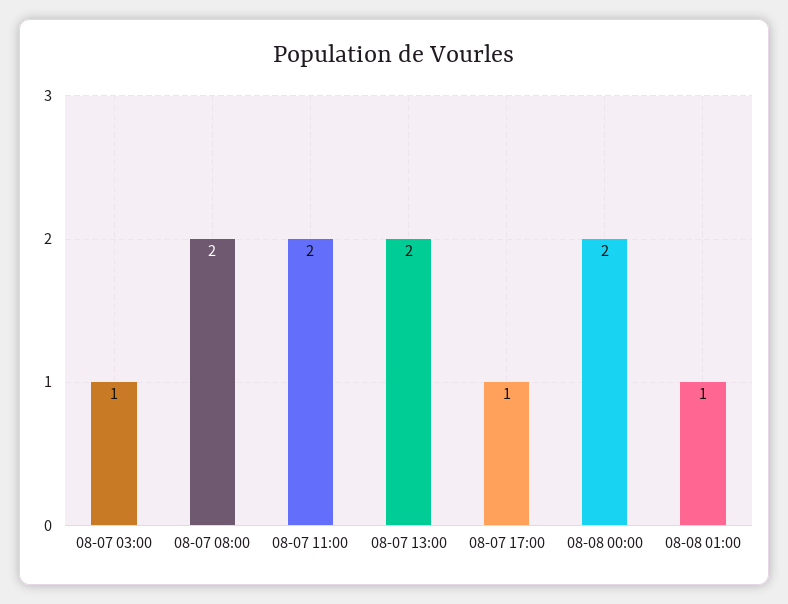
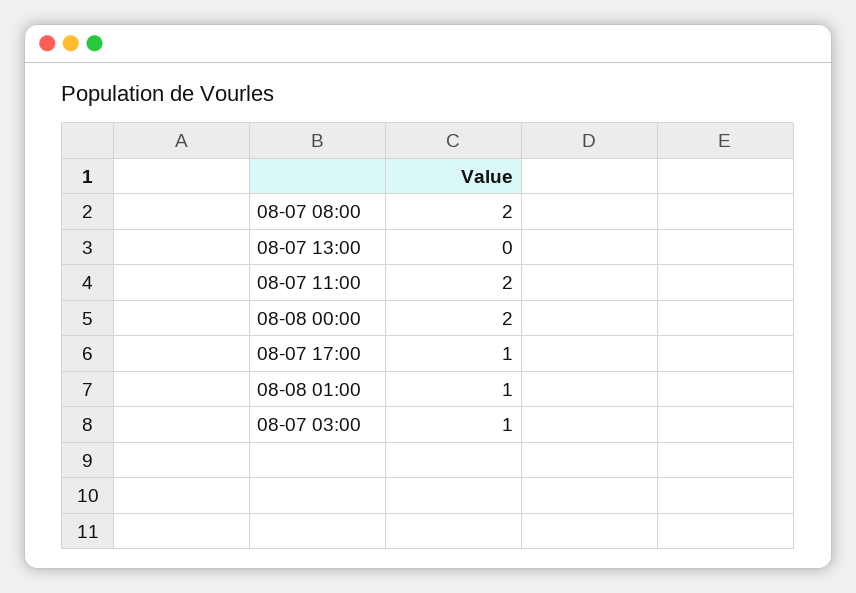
08-07 13:00: 2 -> 0

